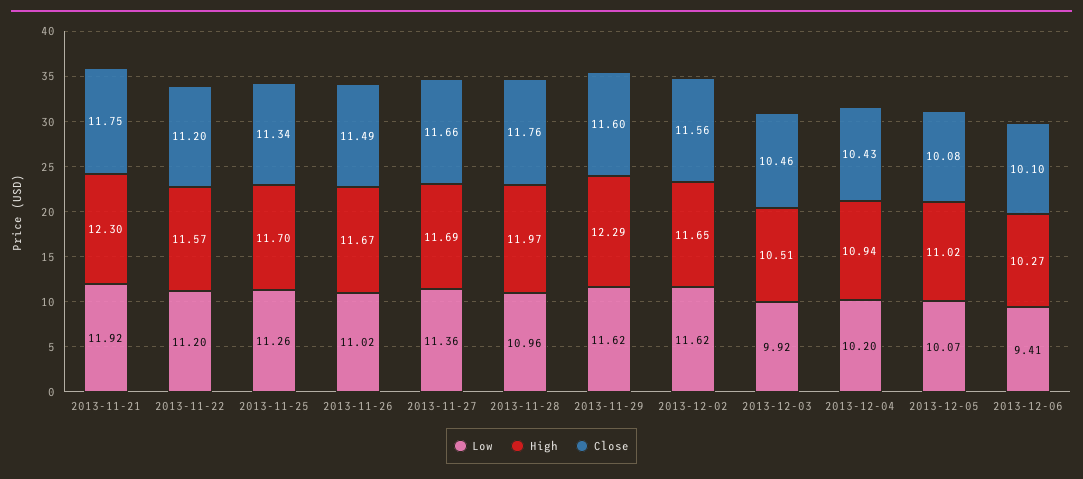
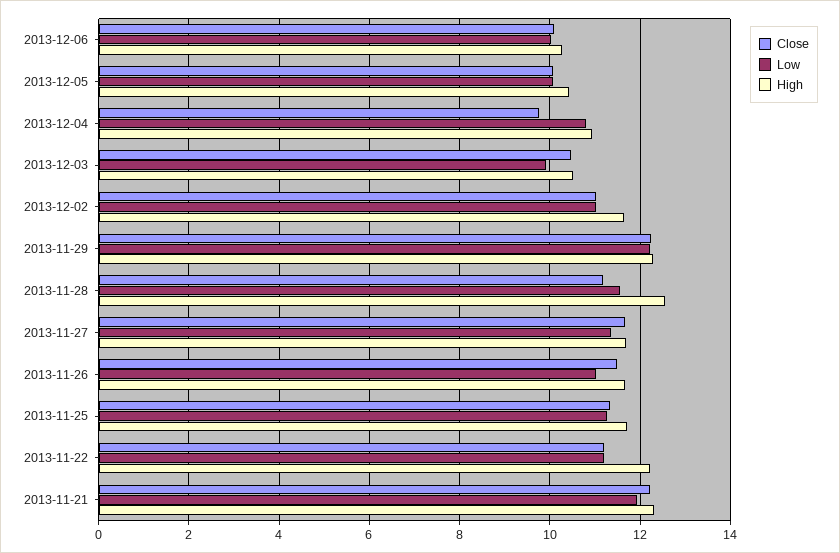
Close, 2013-11-21: 11.75 -> 12.2
High, 2013-11-22: 11.57 -> 12.2
Low, 2013-11-28: 10.96 -> 11.6
High, 2013-11-28: 11.97 -> 12.6
Close, 2013-11-28: 11.76 -> 11.2
Low, 2013-11-29: 11.62 -> 12.2
Close, 2013-11-29: 11.6 -> 12.2
Low, 2013-12-02: 11.62 -> 11
Close, 2013-12-02: 11.56 -> 11
Low, 2013-12-04: 10.2 -> 10.8
Close, 2013-12-04: 10.43 -> 9.8
High, 2013-12-05: 11.02 -> 10.4
Low, 2013-12-06: 9.41 -> 10

